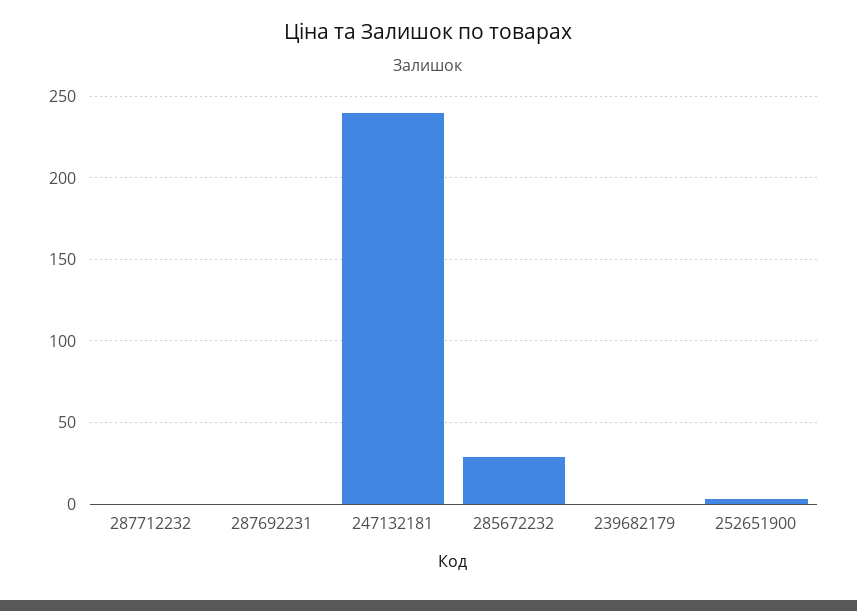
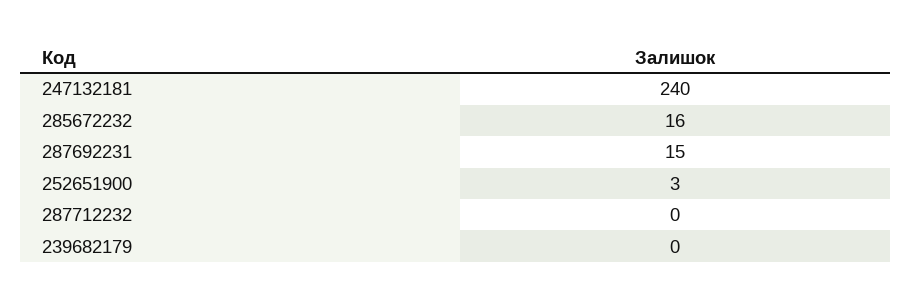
287692231: 0 -> 15
285672232: 30 -> 16

